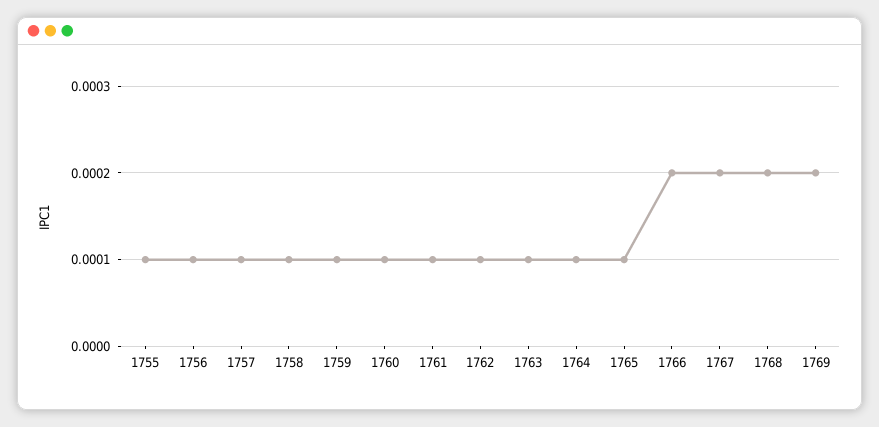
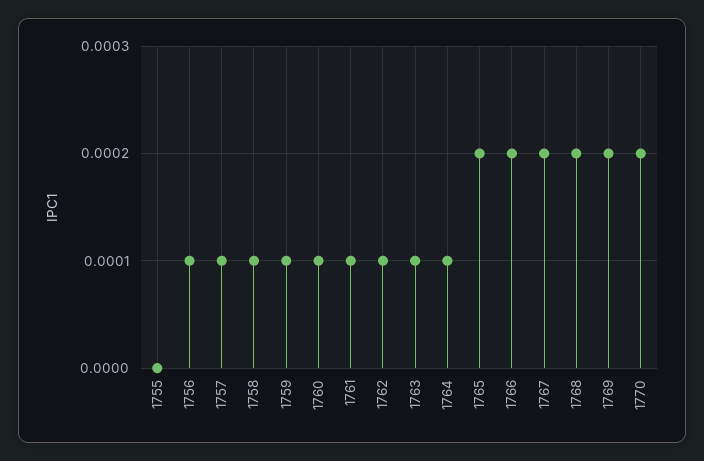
1755: 0.0001 -> 0
1765: 0.0001 -> 0.0002
1770: none -> 0.0002

